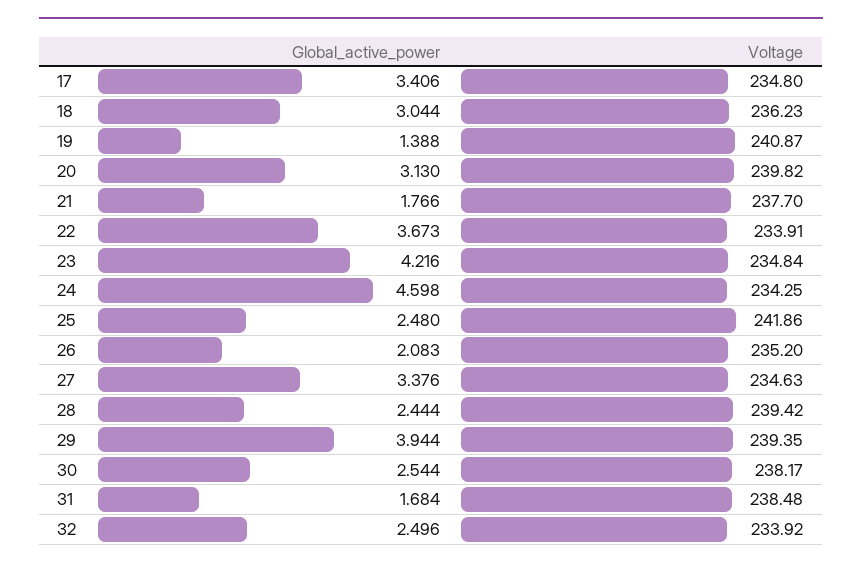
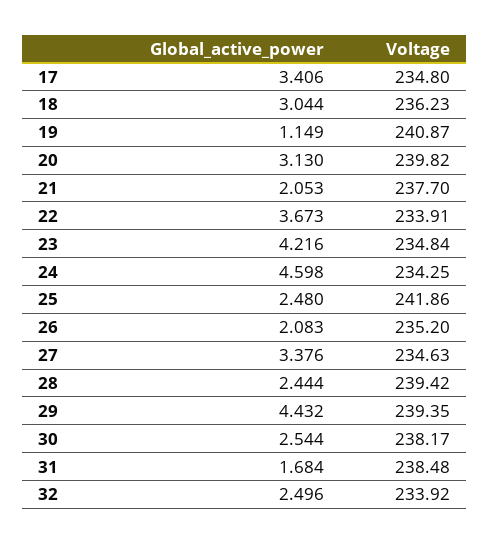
Global_active_power, 19: 1.388 -> 1.149
Global_active_power, 21: 1.766 -> 2.053
Global_active_power, 29: 3.944 -> 4.432

